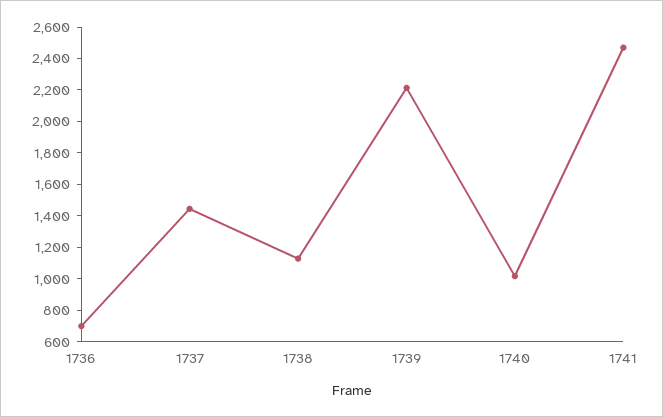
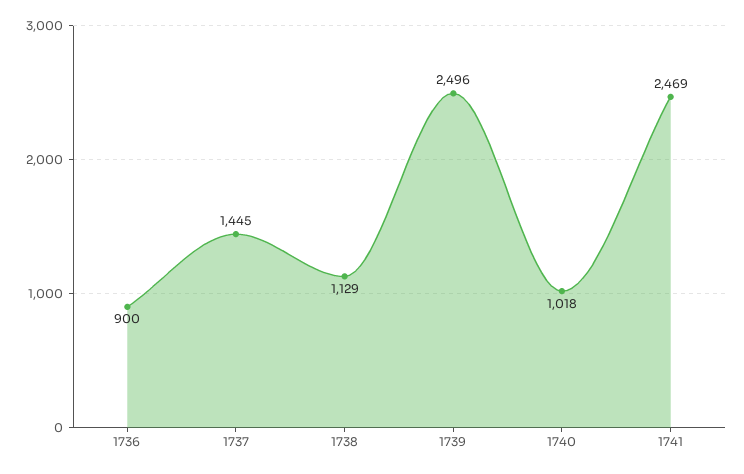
1736: 700 -> 900
1739: 2200 -> 2496

